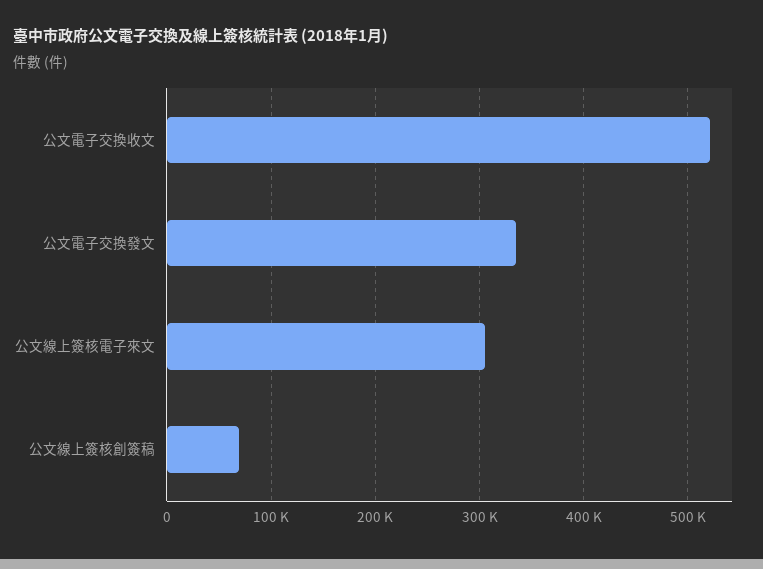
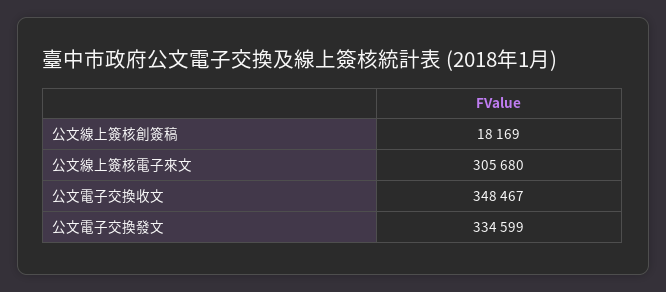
公文電子交換收文: 520000 -> 348467
公文線上簽核創簽稿: 70000 -> 18169

